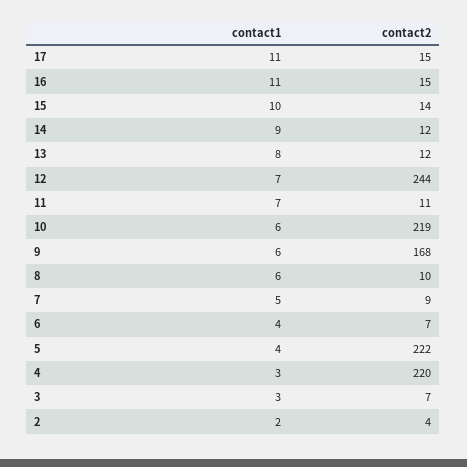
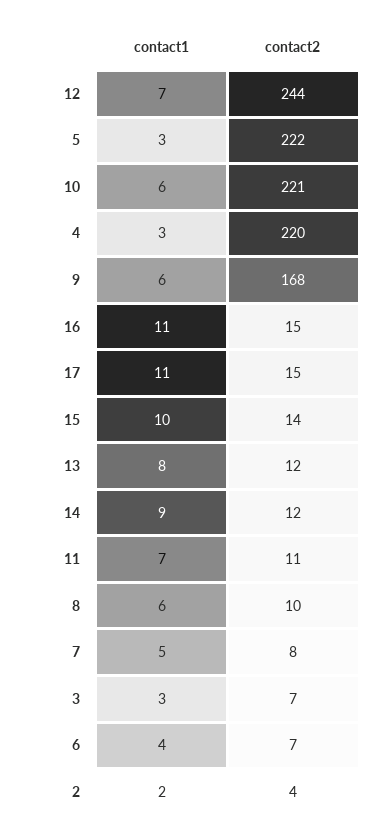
contact2, 10: 219 -> 221
contact2, 7: 9 -> 8
contact1, 5: 4 -> 3

